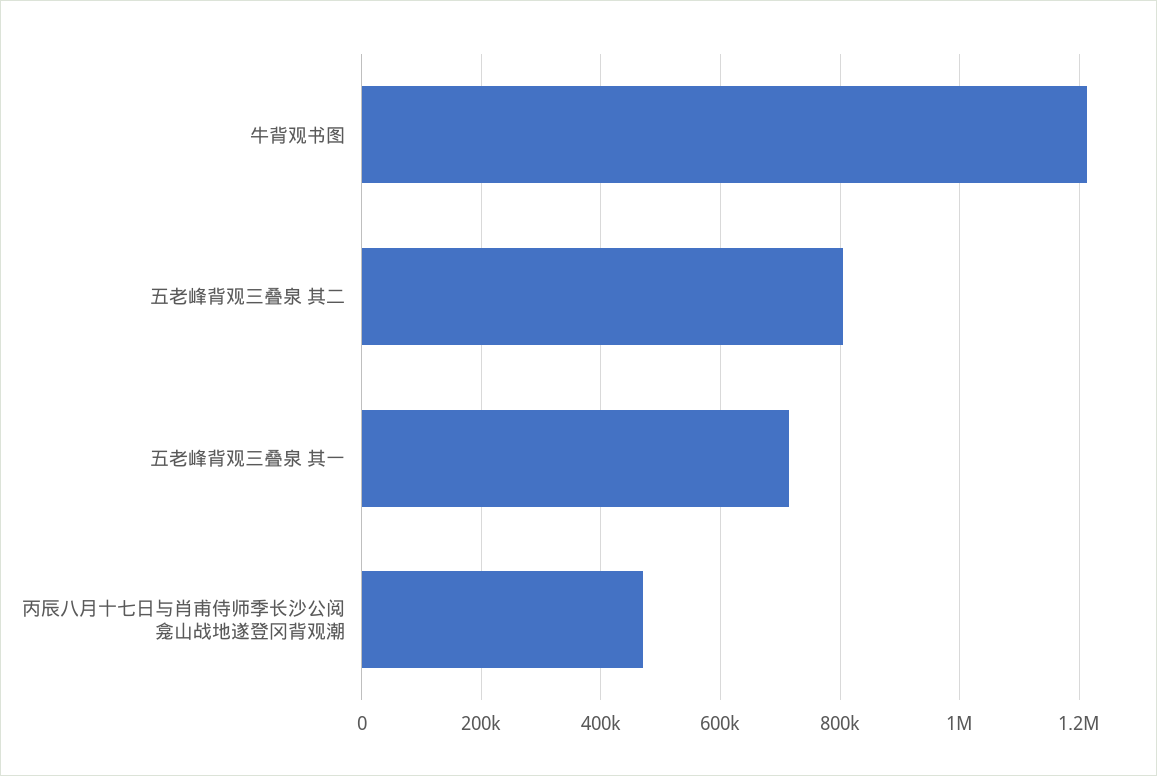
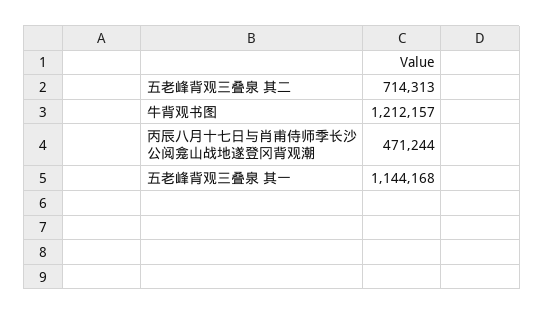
五老峰背观三叠泉 其二: 800000 -> 714313
五老峰背观三叠泉 其一: 720000 -> 1144168

